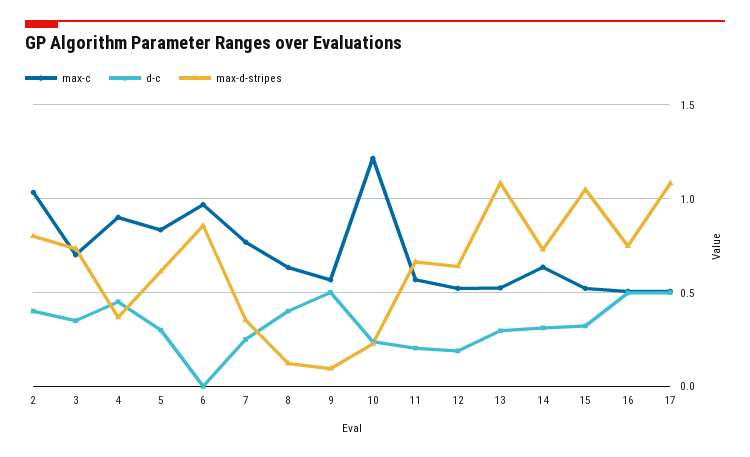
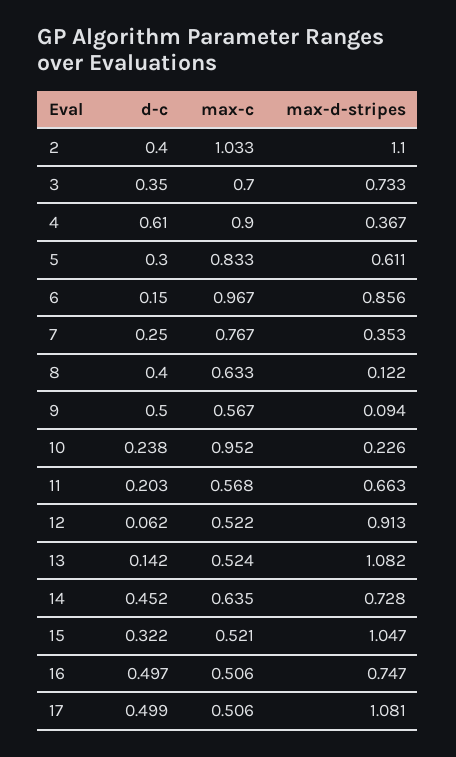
max-d-stripes, 2: 0.8 -> 1.1
d-c, 4: 0.45 -> 0.61
d-c, 6: 0 -> 0.15
max-c, 10: 1.2 -> 0.952
d-c, 12: 0.2 -> 0.062
max-d-stripes, 12: 0.65 -> 0.913
d-c, 13: 0.3 -> 0.142
d-c, 14: 0.3 -> 0.452

